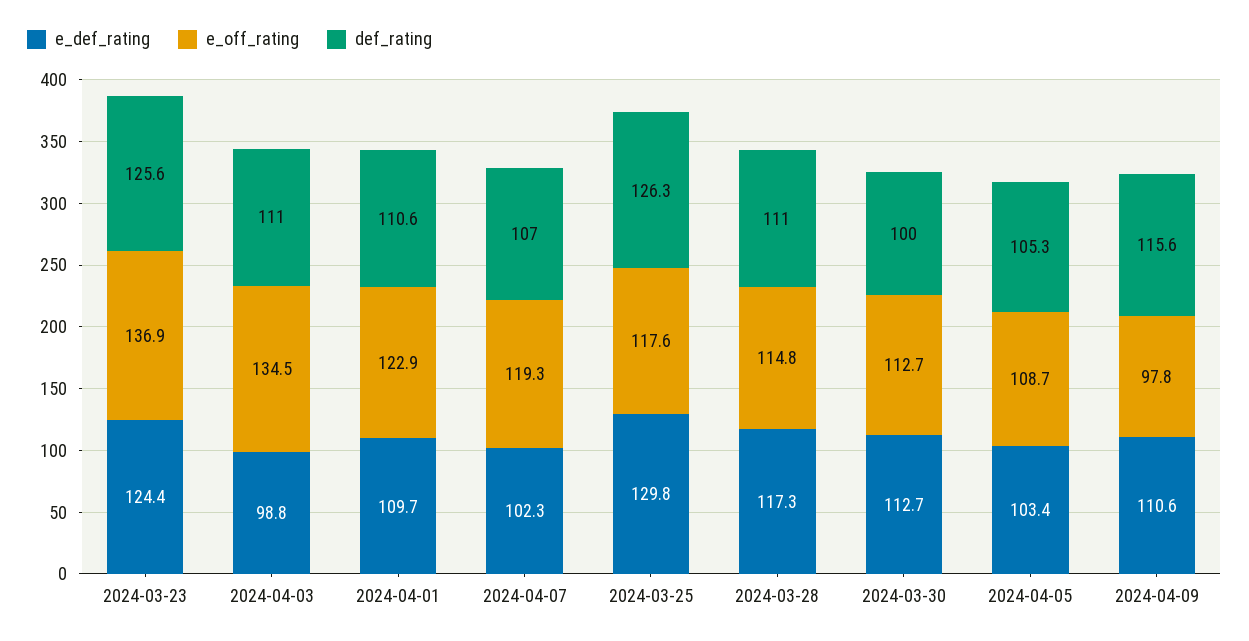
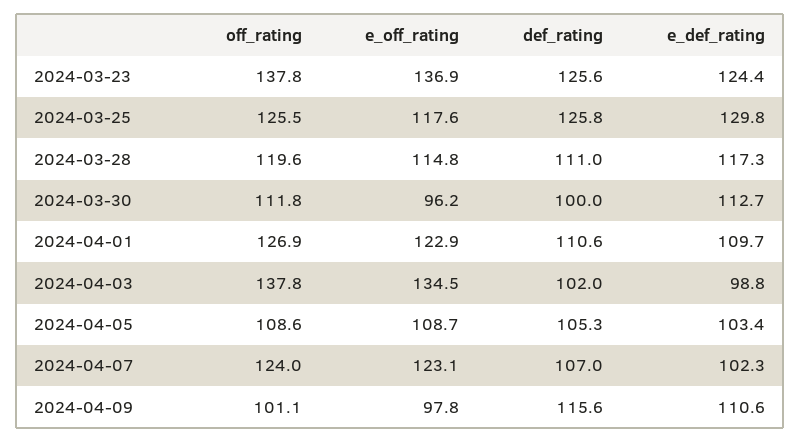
def_rating, 2024-04-03: 111 -> 102
e_off_rating, 2024-04-07: 119.3 -> 123.1
def_rating, 2024-03-25: 126.3 -> 125.8
e_off_rating, 2024-03-30: 112.7 -> 96.2
off_rating, 2024-03-23: none -> 137.8
off_rating, 2024-03-25: none -> 125.5
off_rating, 2024-03-28: none -> 119.6
off_rating, 2024-03-30: none -> 111.8
off_rating, 2024-04-01: none -> 126.9
off_rating, 2024-04-03: none -> 137.8
off_rating, 2024-04-05: none -> 108.6
off_rating, 2024-04-07: none -> 124
off_rating, 2024-04-09: none -> 101.1

